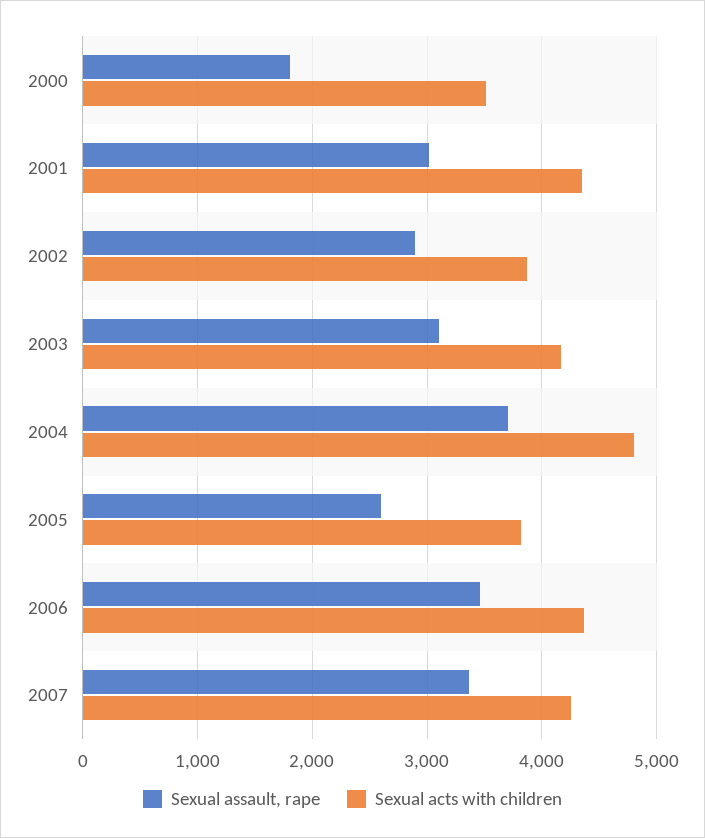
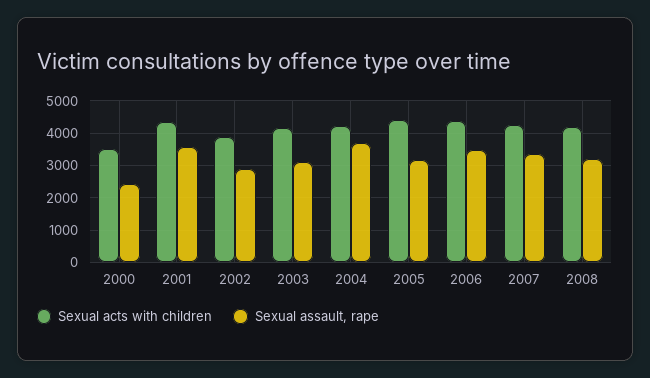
Sexual assault, rape, 2000: 1800 -> 2400
Sexual assault, rape, 2001: 3000 -> 3600
Sexual acts with children, 2004: 4800 -> 4200
Sexual assault, rape, 2005: 2600 -> 3200
Sexual acts with children, 2005: 3800 -> 4400
Sexual acts with children, 2008: none -> 4200
Sexual assault, rape, 2008: none -> 3200

